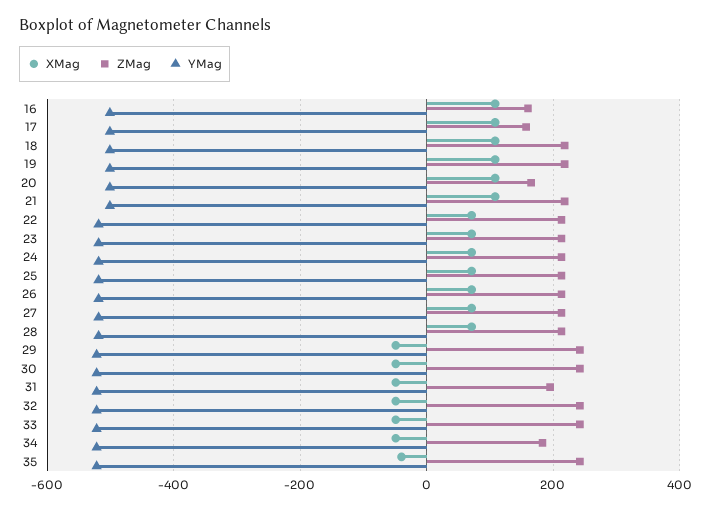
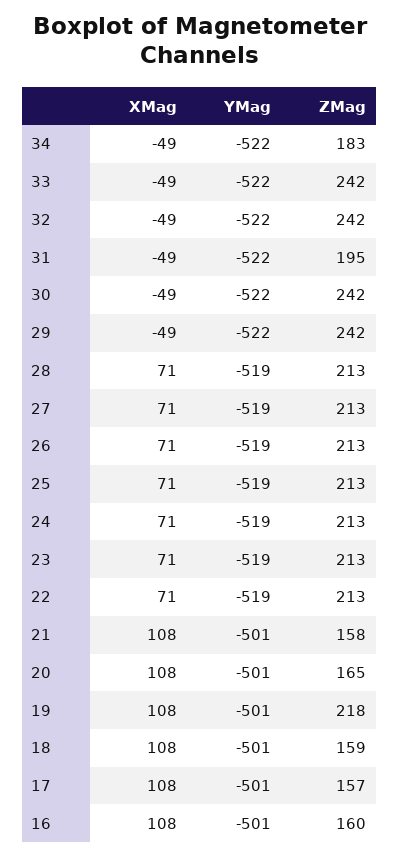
ZMag, 18: 220 -> 159
ZMag, 21: 220 -> 158
XMag, 35: -40 -> none
ZMag, 35: 240 -> none
YMag, 35: -520 -> none

